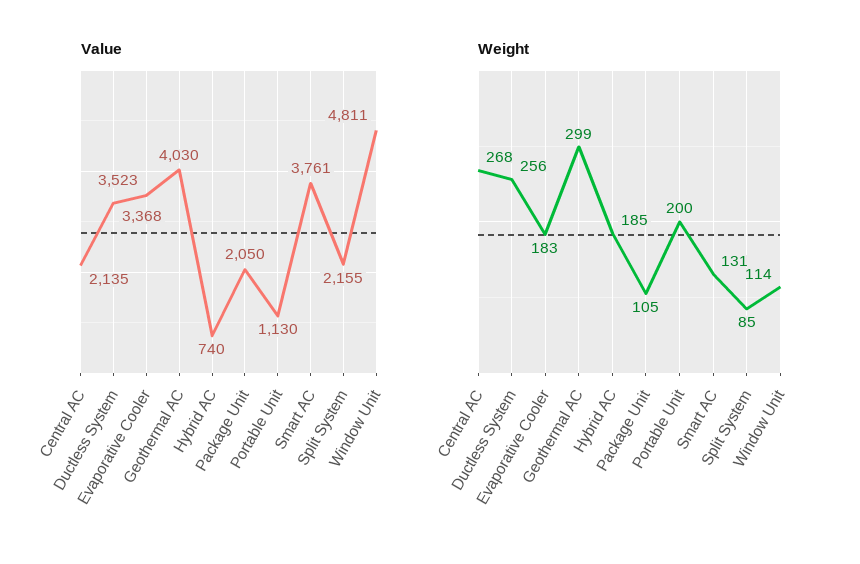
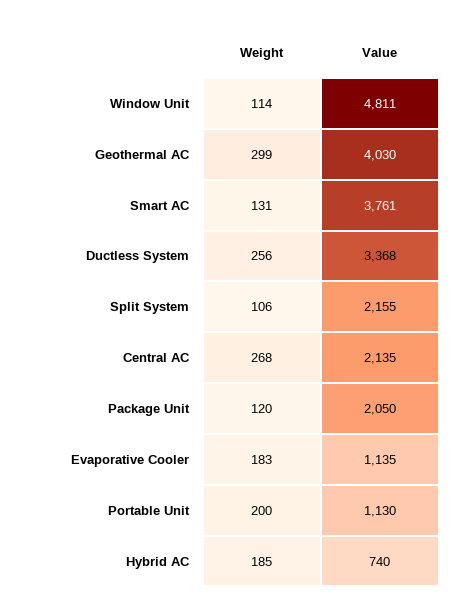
Value, Evaporative Cooler: 3523 -> 1135
Weight, Package Unit: 105 -> 120
Weight, Split System: 85 -> 106

